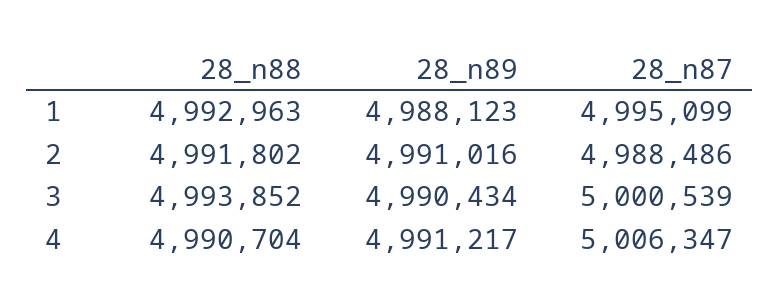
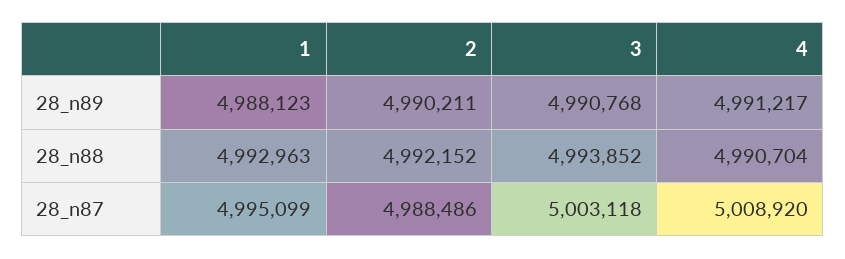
28_n88, 2: 4991802 -> 4992152
28_n89, 2: 4991016 -> 4990211
28_n89, 3: 4990434 -> 4990768
28_n87, 3: 5000539 -> 5003118
28_n87, 4: 5006347 -> 5008920

